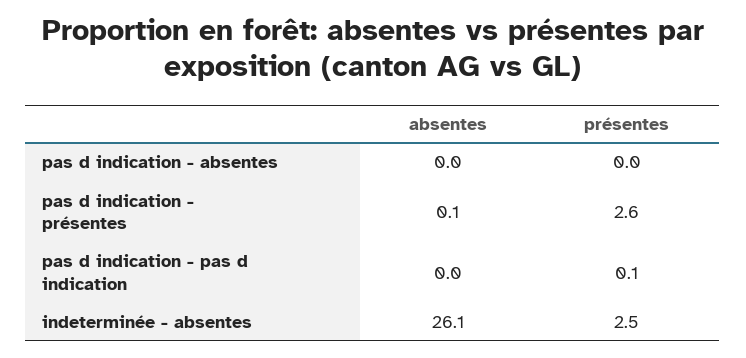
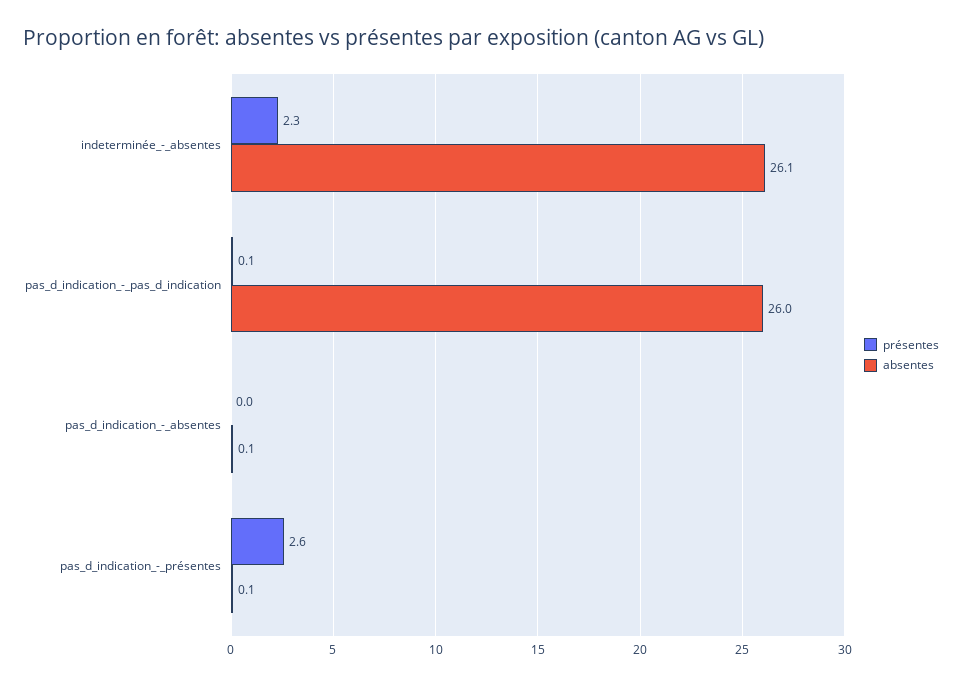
absentes, pas d indication - absentes: 0 -> 0.1
absentes, pas d indication - pas d indication: 0 -> 26
présentes, indeterminée - absentes: 2.5 -> 2.3

